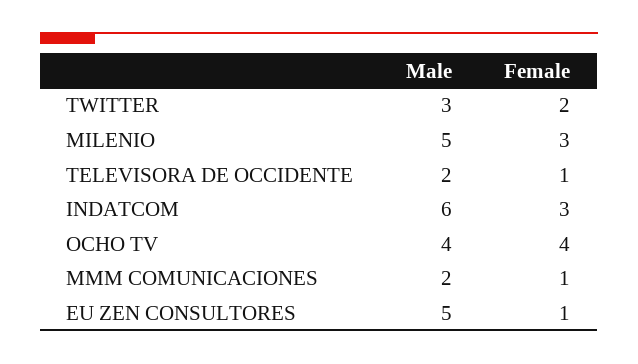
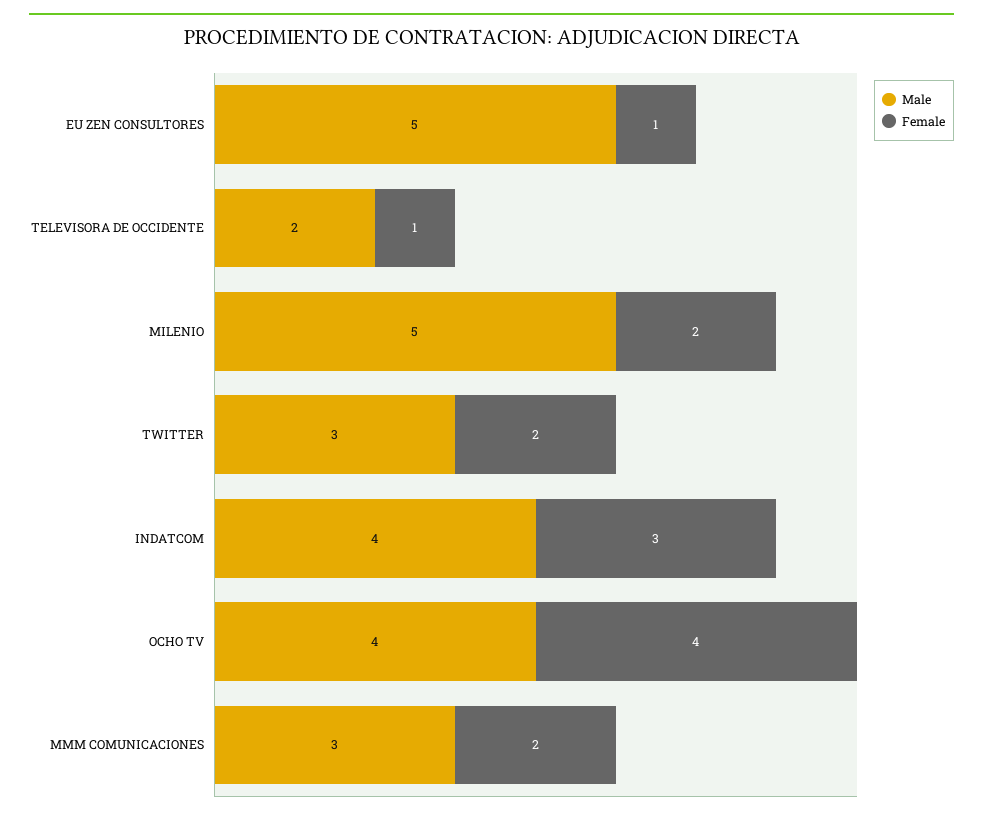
Female, MILENIO: 3 -> 2
Male, INDATCOM: 6 -> 4
Male, MMM COMUNICACIONES: 2 -> 3
Female, MMM COMUNICACIONES: 1 -> 2

